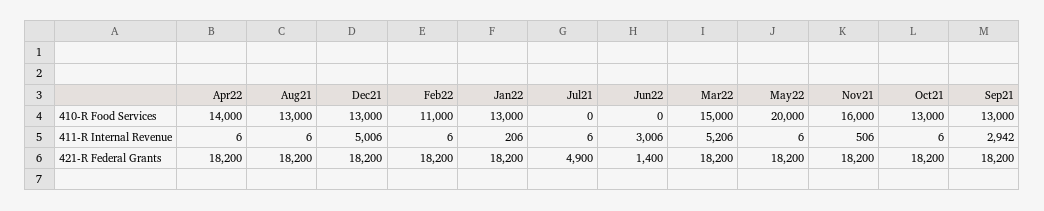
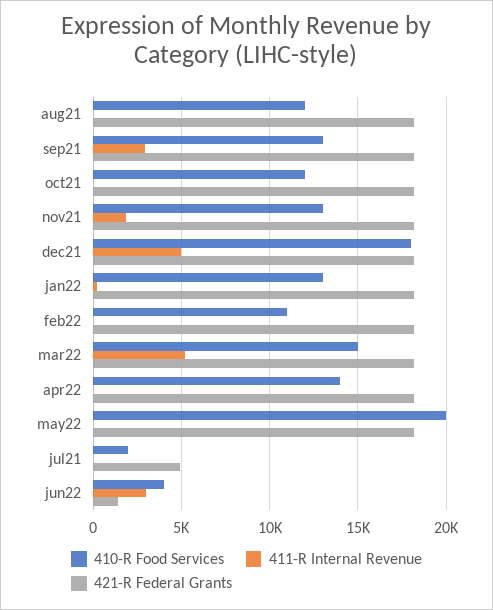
410-R Food Services, Aug21: 13000 -> 12000
410-R Food Services, Dec21: 13000 -> 18000
410-R Food Services, Jul21: 0 -> 2000
410-R Food Services, Jun22: 0 -> 4000
410-R Food Services, Nov21: 16000 -> 13000
410-R Food Services, Oct21: 13000 -> 12000
411-R Internal Revenue, Nov21: 506 -> 2000

